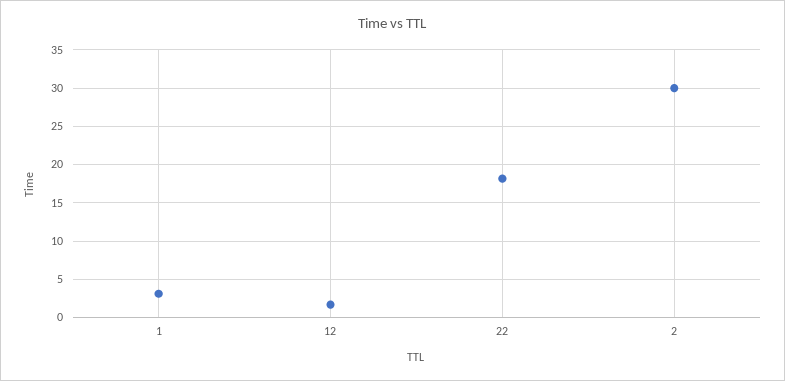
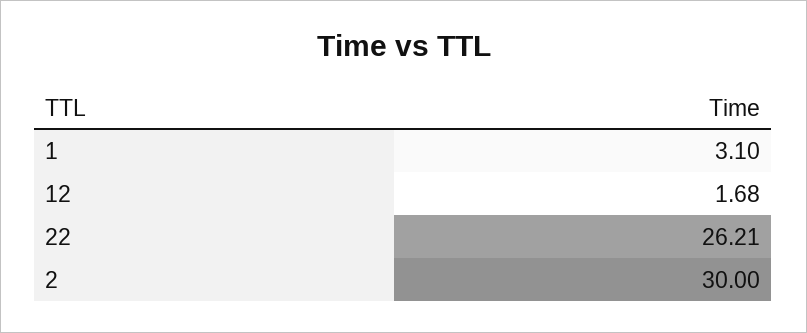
22: 18 -> 26.21

